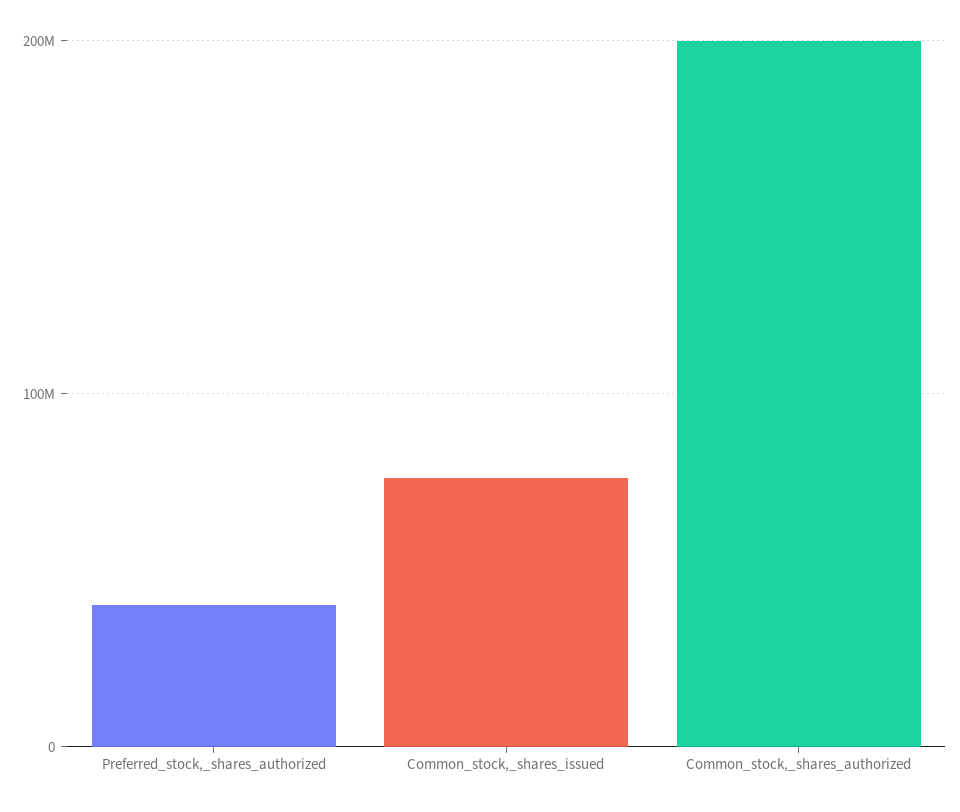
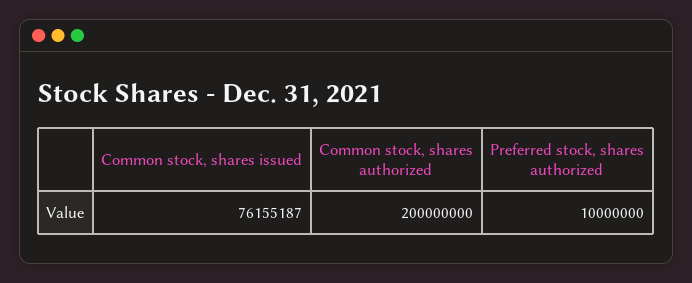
Preferred_stock,_shares_authorized: 40000000 -> 10000000

